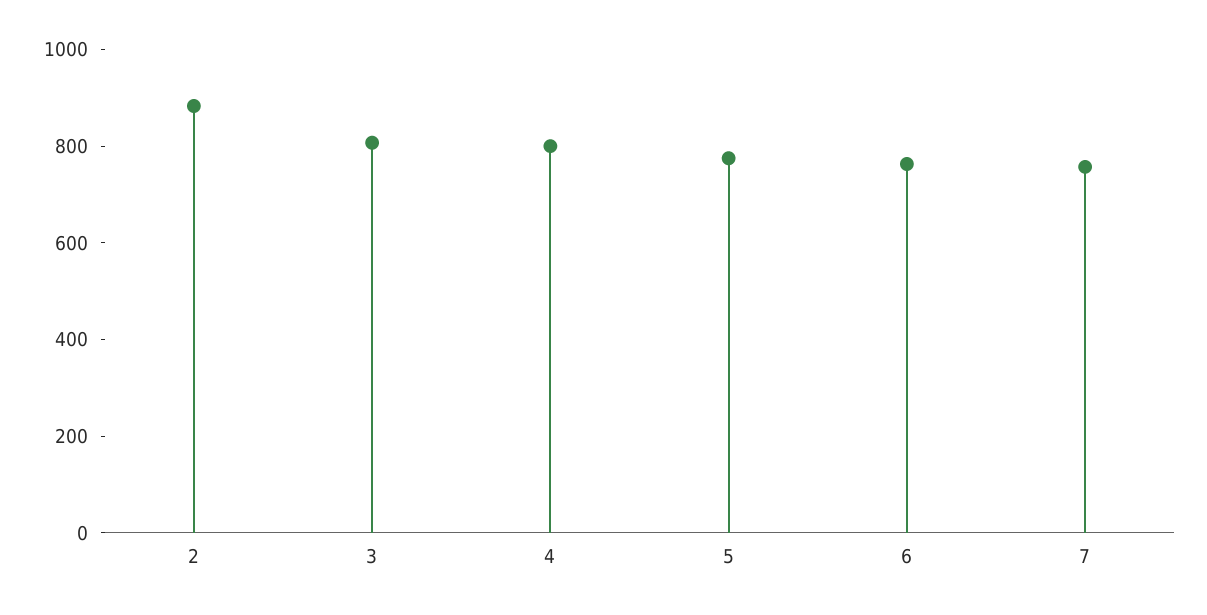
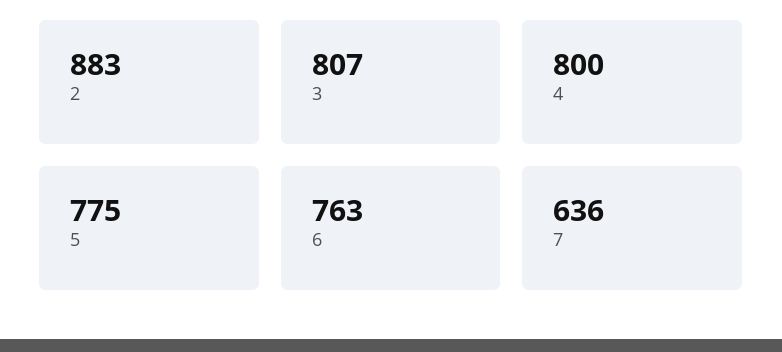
7: 750 -> 636

